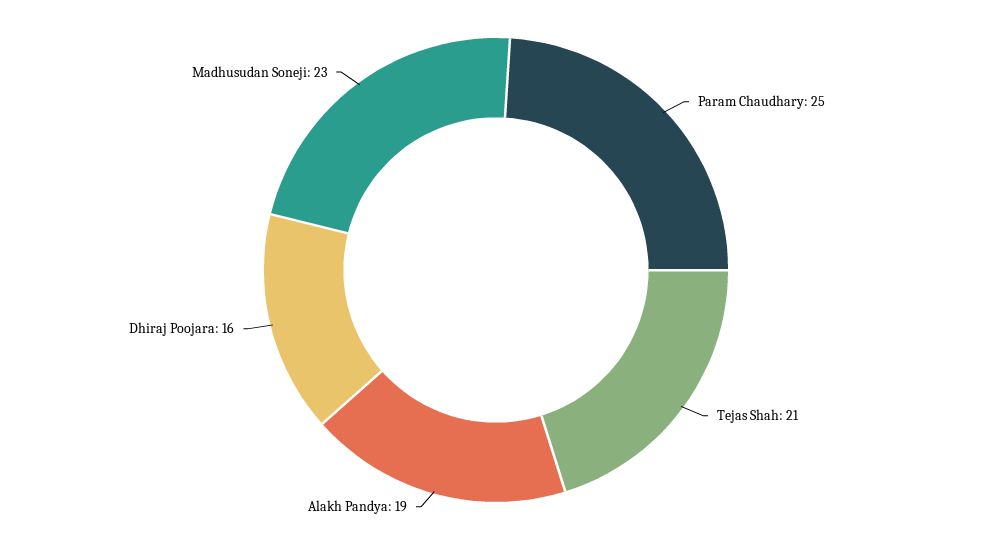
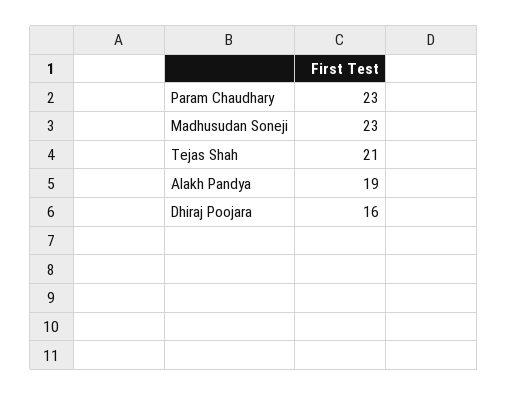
Param Chaudhary: 25 -> 23

